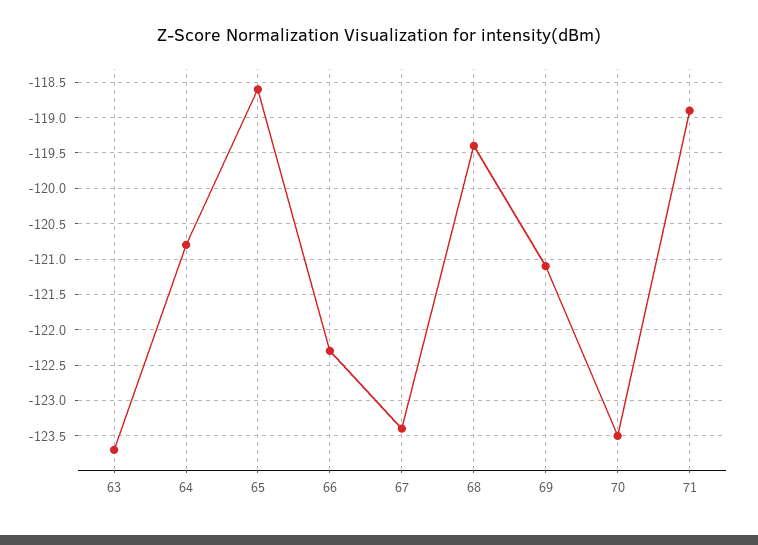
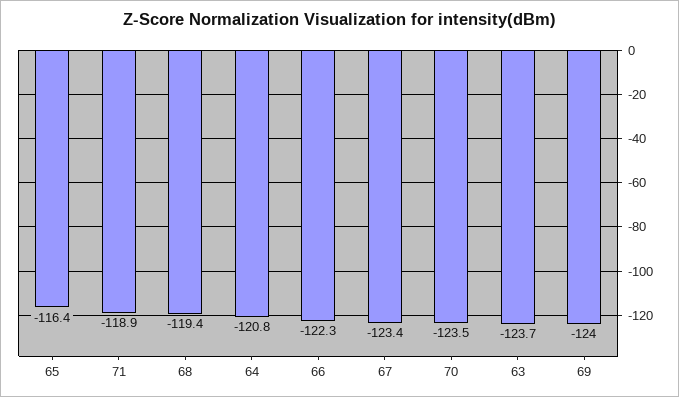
65: -118.6 -> -116.4
69: -121.1 -> -124

